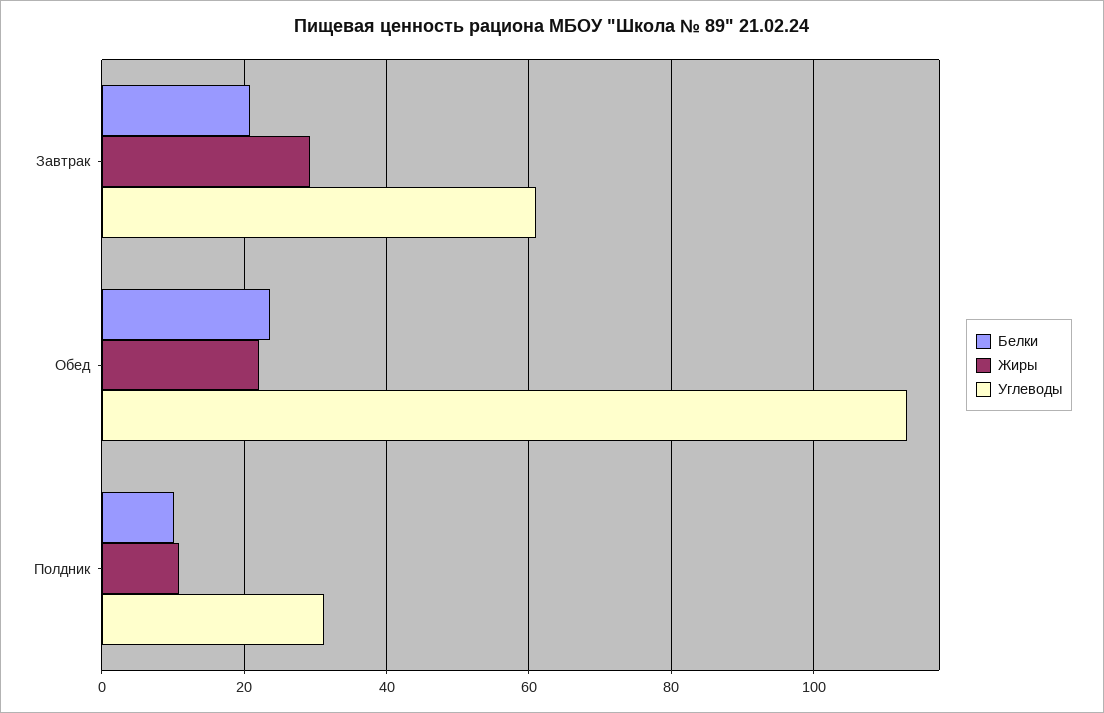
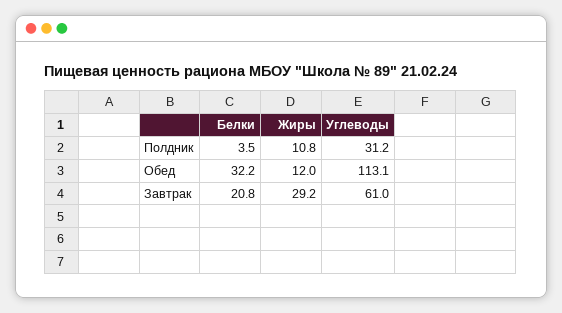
Белки, Обед: 24 -> 32.2
Жиры, Обед: 22 -> 12
Белки, Полдник: 10 -> 3.5

